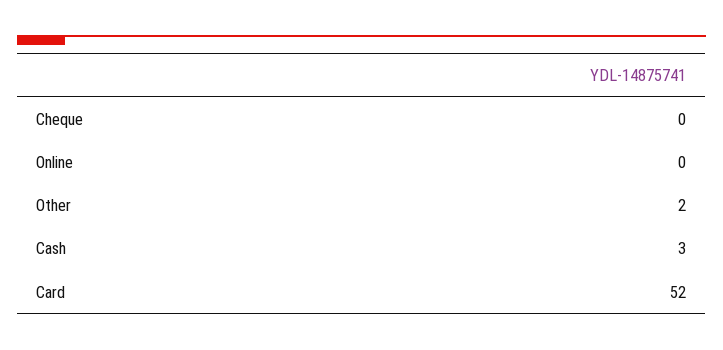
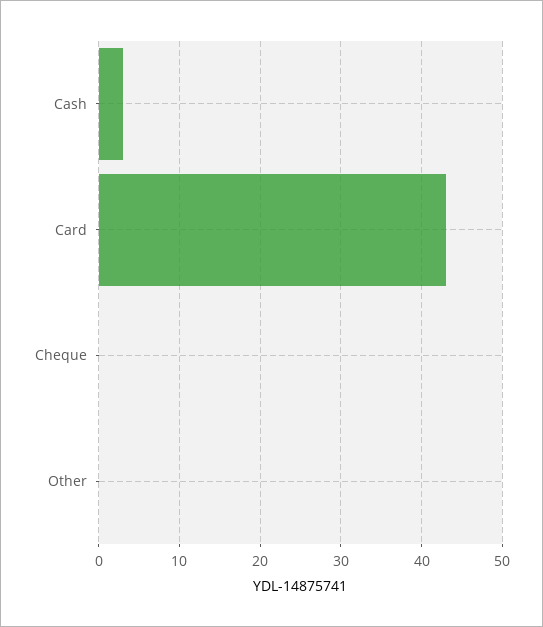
Online: 0 -> none
Other: 2 -> 0
Card: 52 -> 43

